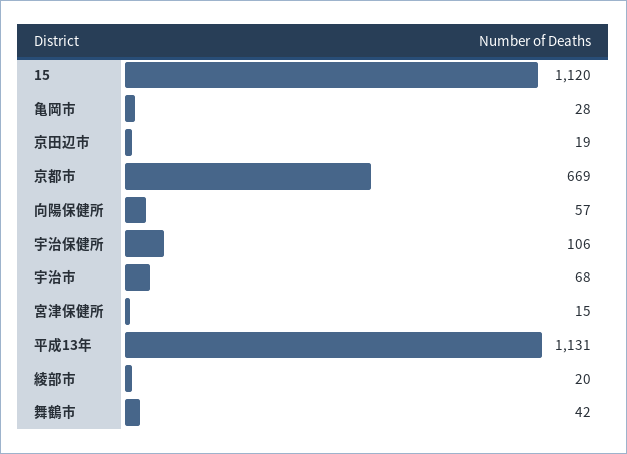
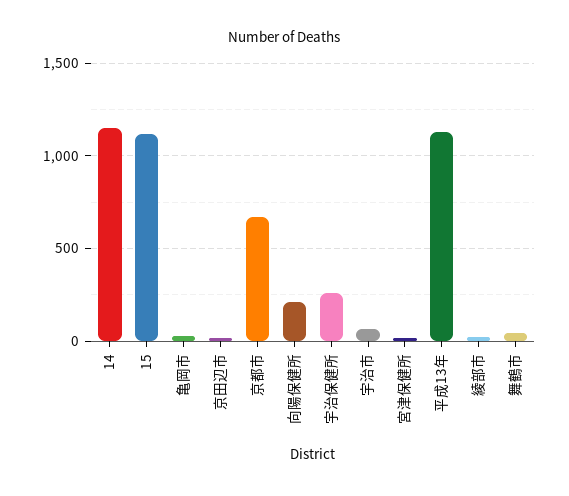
向陽保健所: 57 -> 200
宇治保健所: 106 -> 250
14: none -> 1150

